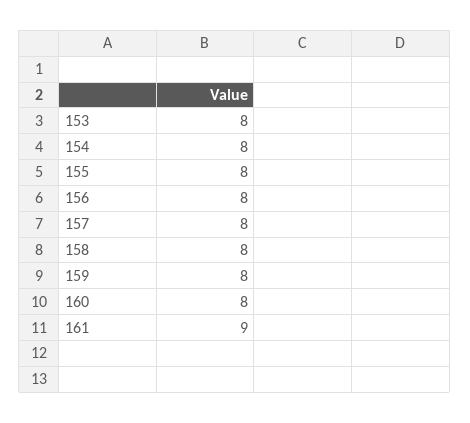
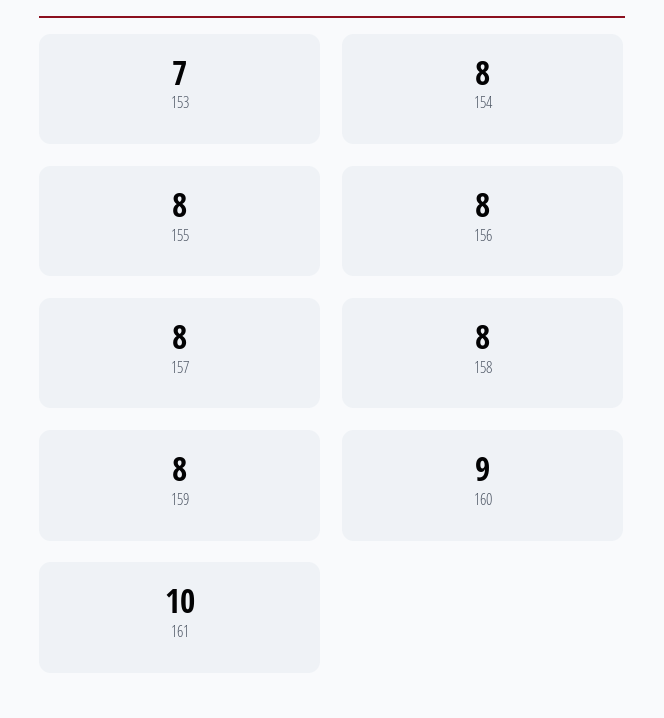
153: 8 -> 7
160: 8 -> 9
161: 9 -> 10

